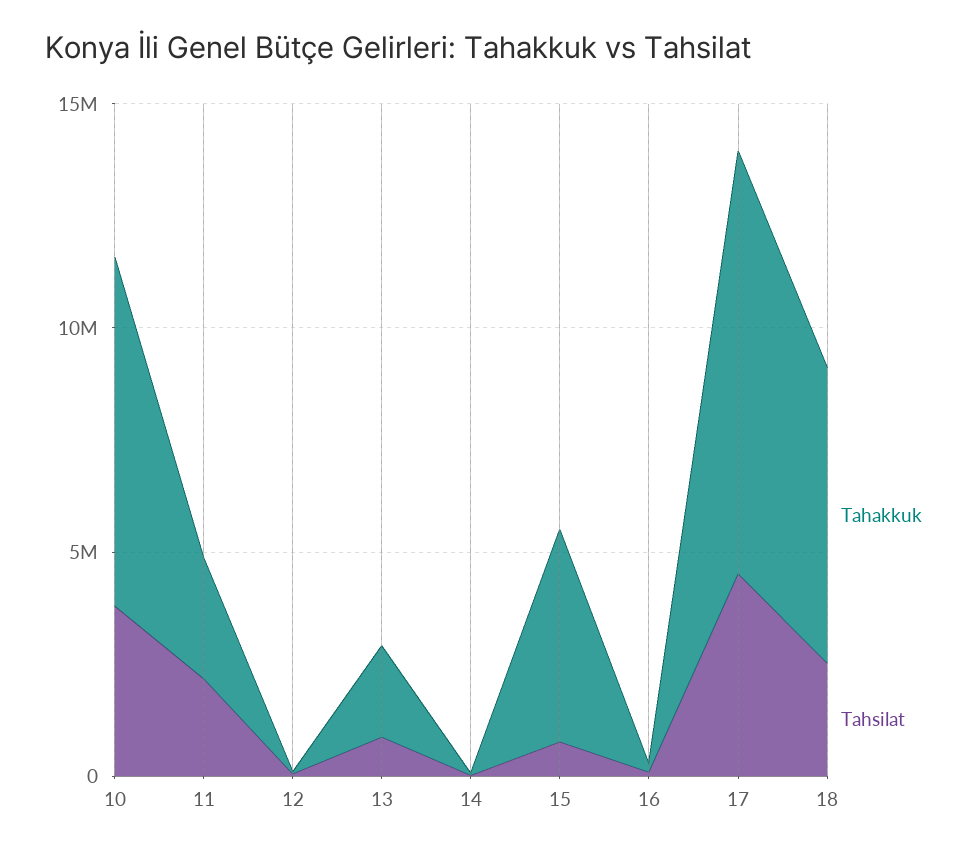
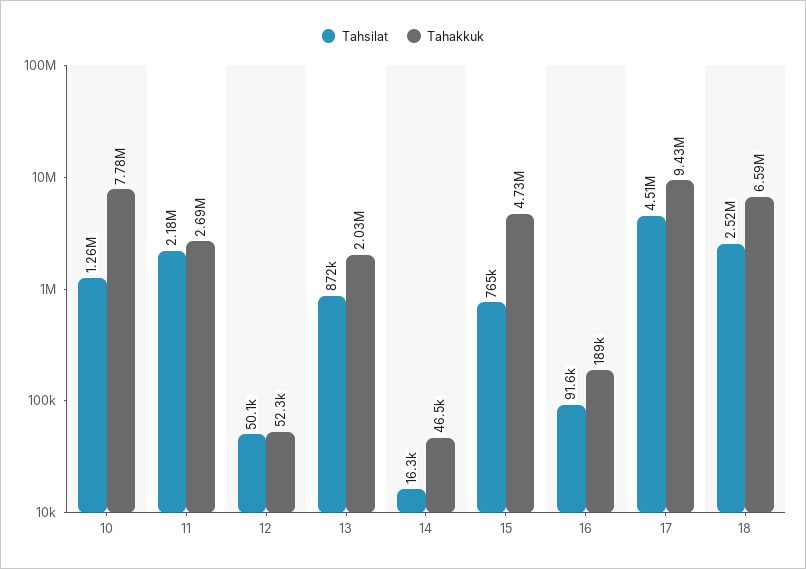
Tahsilat, 10: 4000000 -> 1260000

